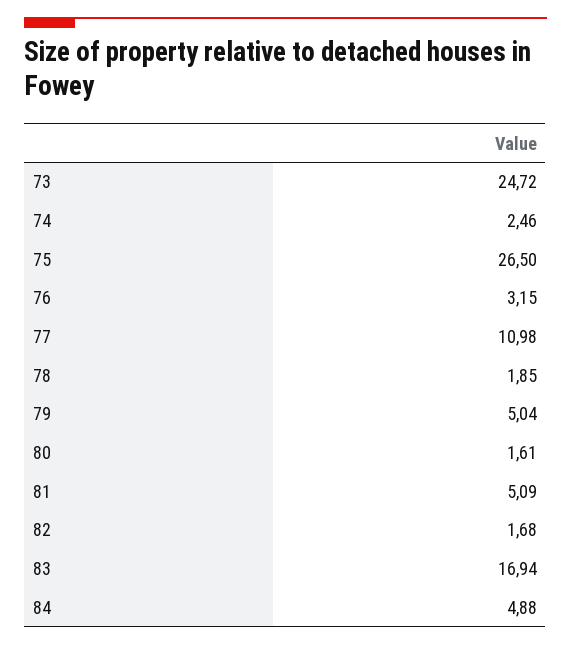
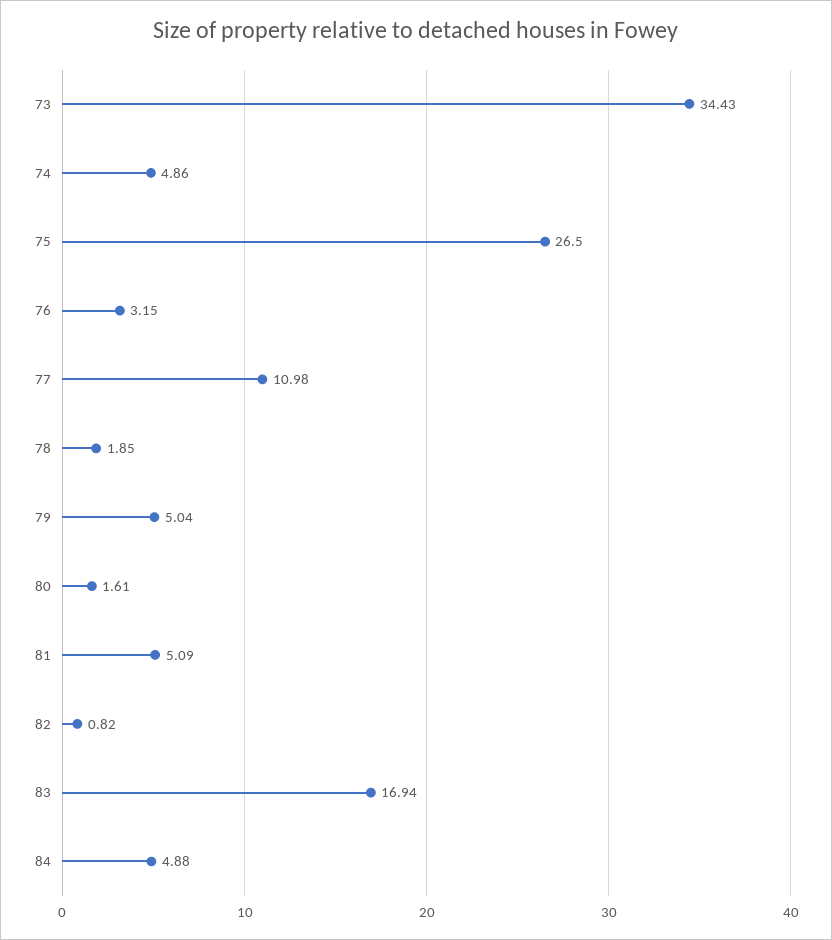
73: 24.72 -> 34.43
74: 2.46 -> 4.86
82: 1.68 -> 0.82

